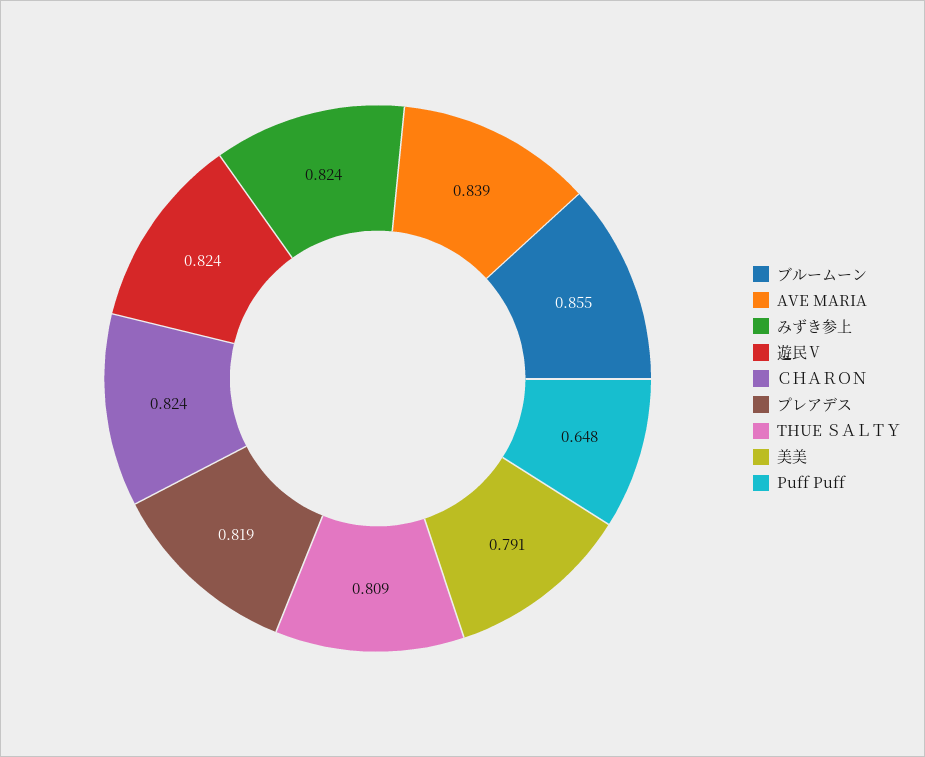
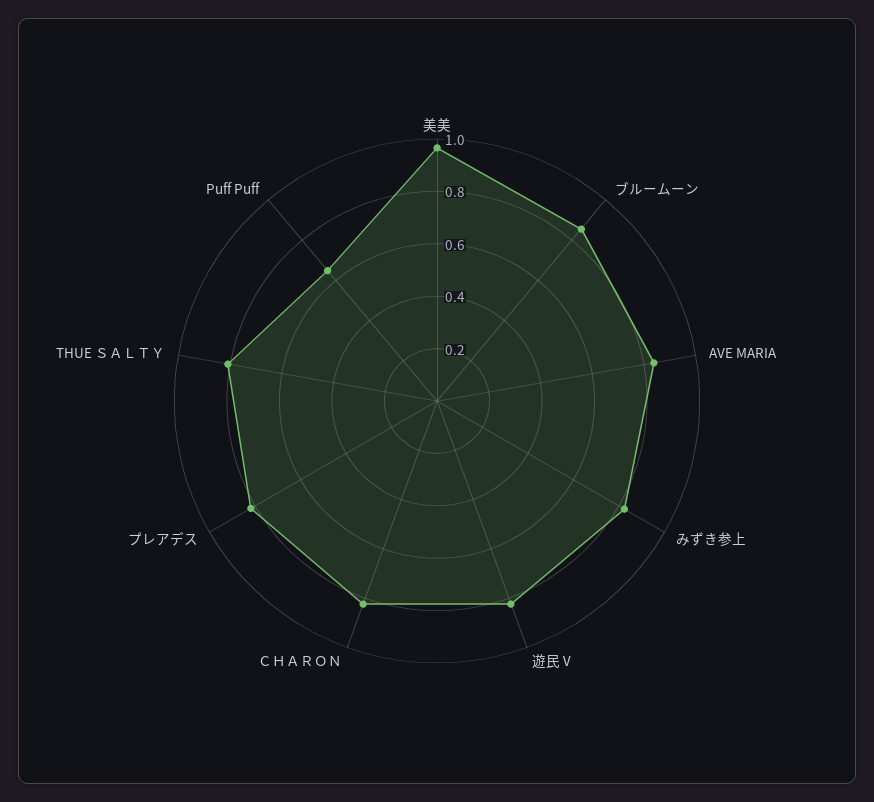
美美: 0.791 -> 0.95

